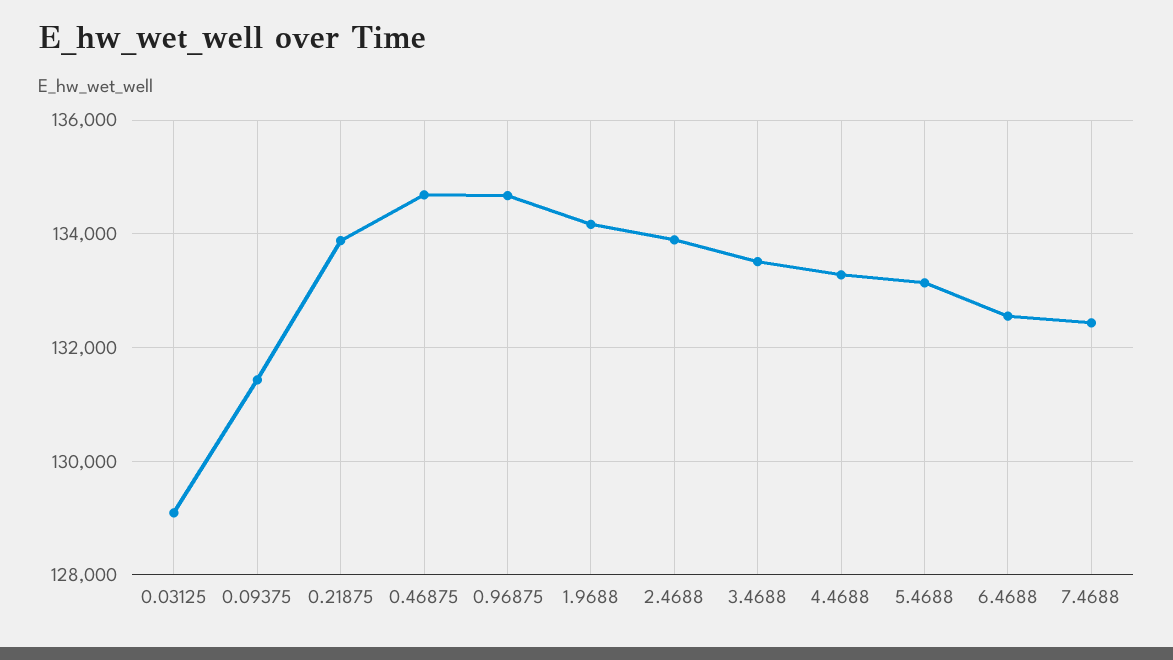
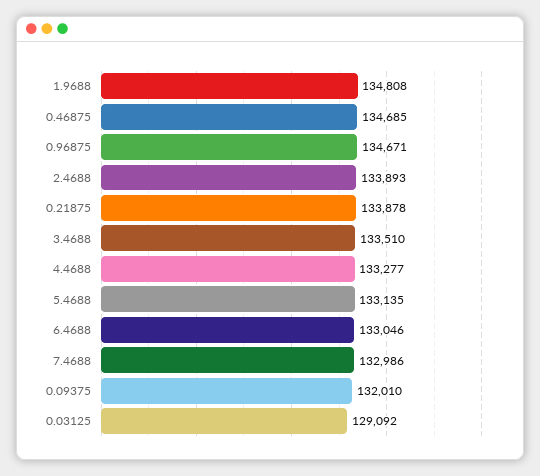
0.09375: 131400 -> 132010
1.9688: 134200 -> 134808
6.4688: 132600 -> 133046
7.4688: 132400 -> 132986

